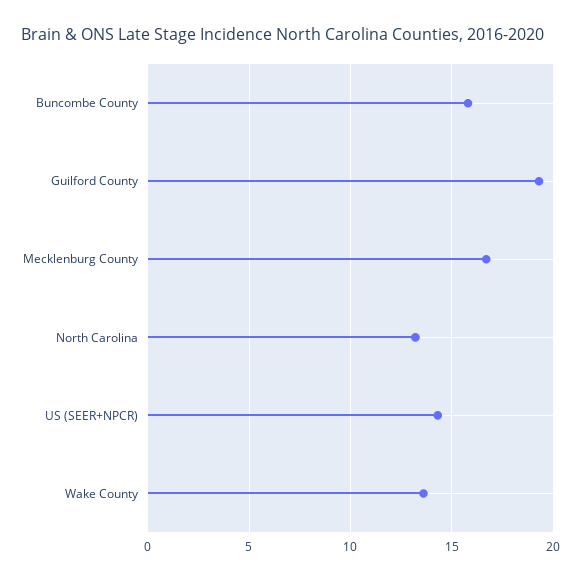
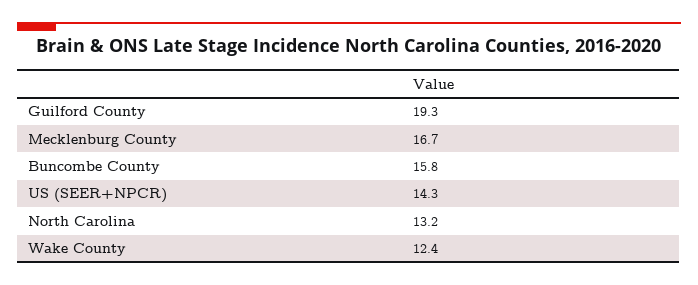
Wake County: 13.5 -> 12.4

